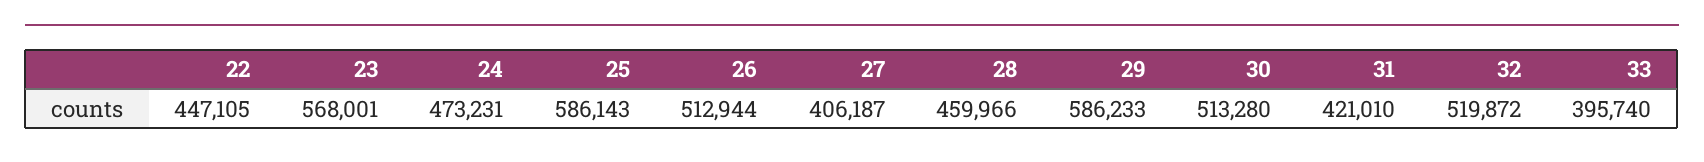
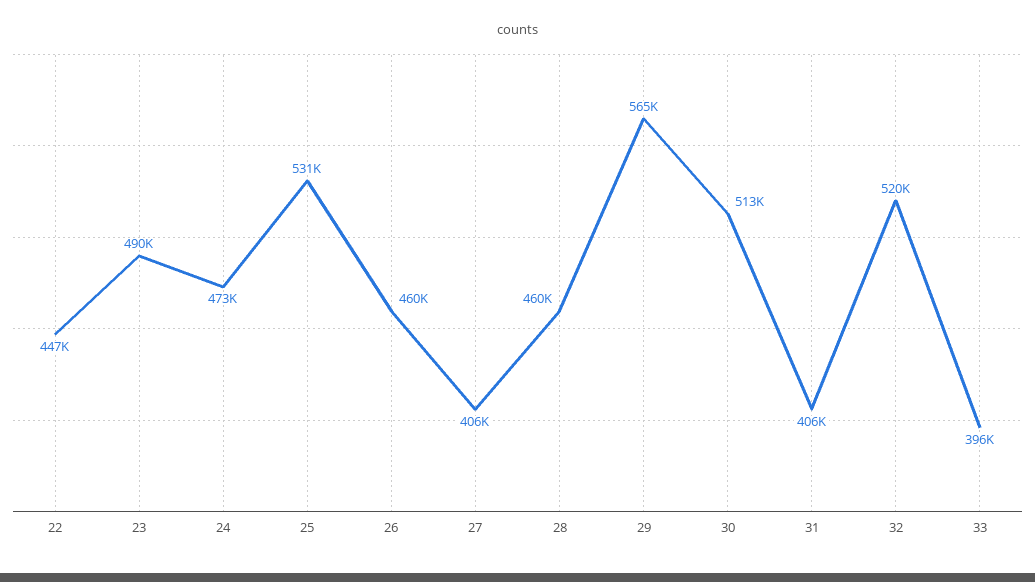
23: 568001 -> 490000
25: 586143 -> 531000
26: 512944 -> 460000
29: 586233 -> 565000
31: 421010 -> 406000

